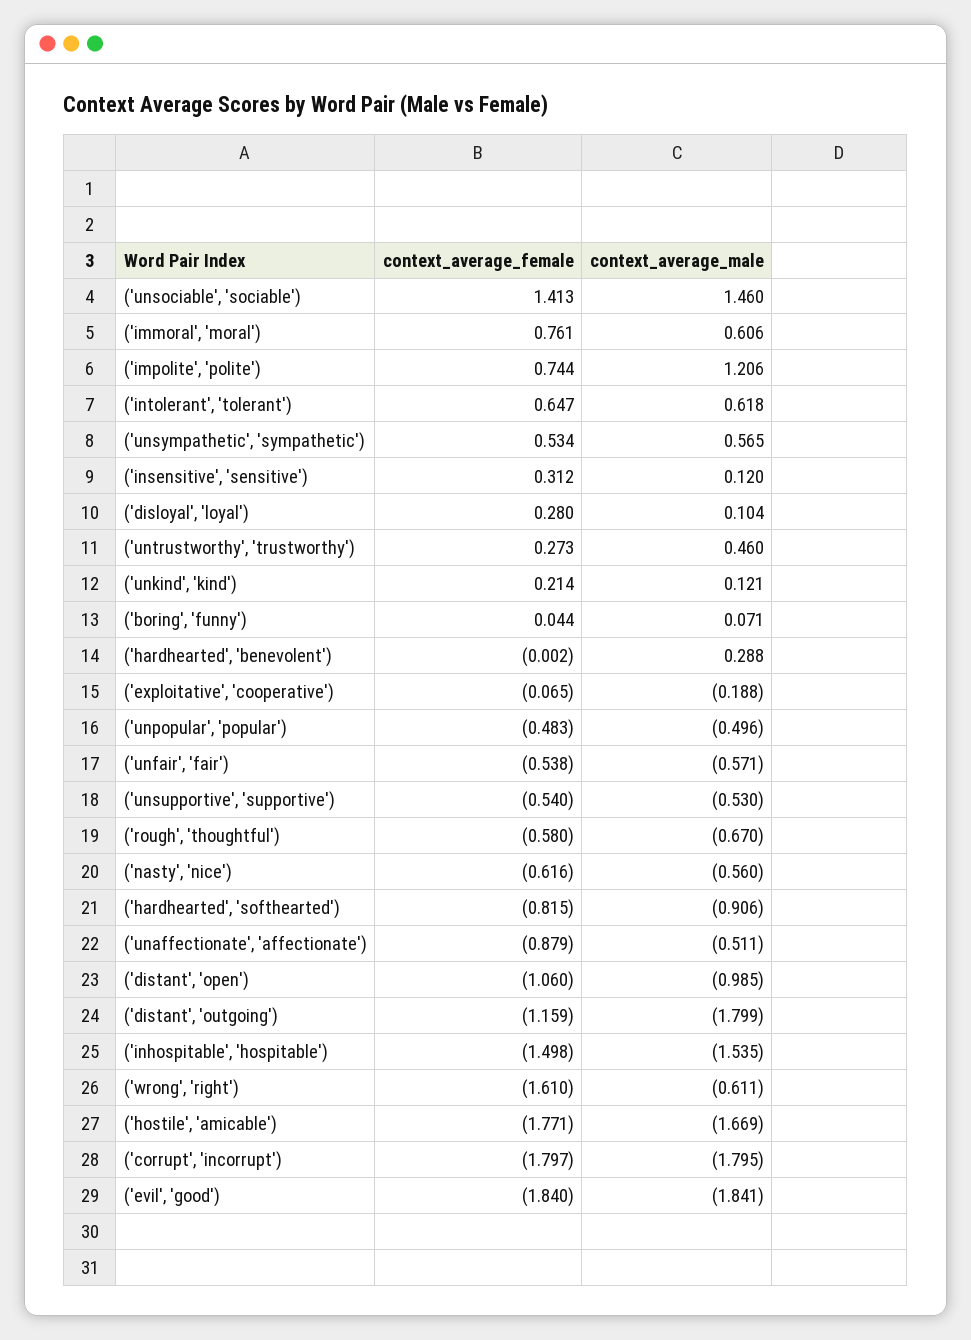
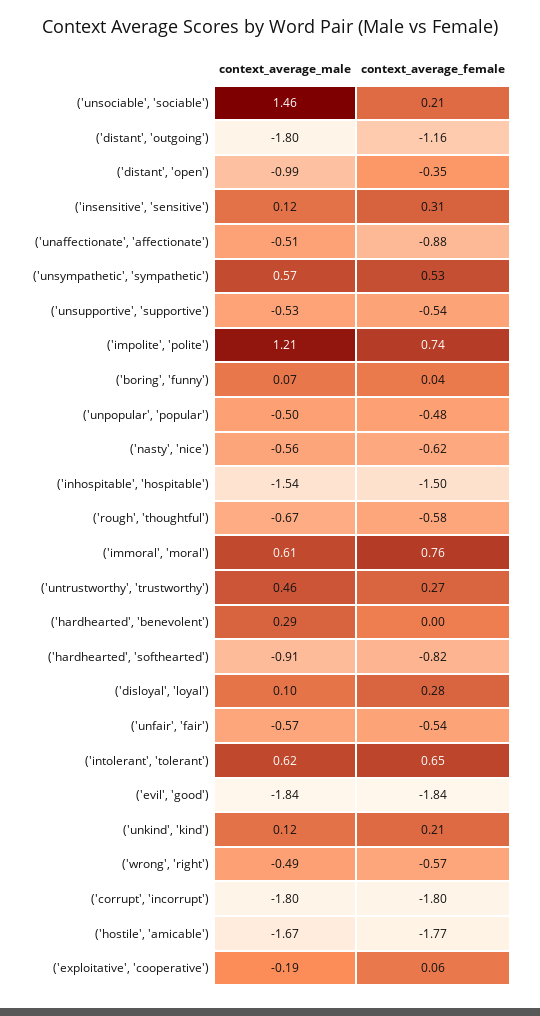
context_average_female, ('unsociable', 'sociable'): 1.413 -> 0.21
context_average_female, ('exploitative', 'cooperative'): -0.065 -> 0.06
context_average_female, ('distant', 'open'): -1.06 -> -0.35
context_average_female, ('wrong', 'right'): -1.61 -> -0.57
context_average_male, ('wrong', 'right'): -0.611 -> -0.49

